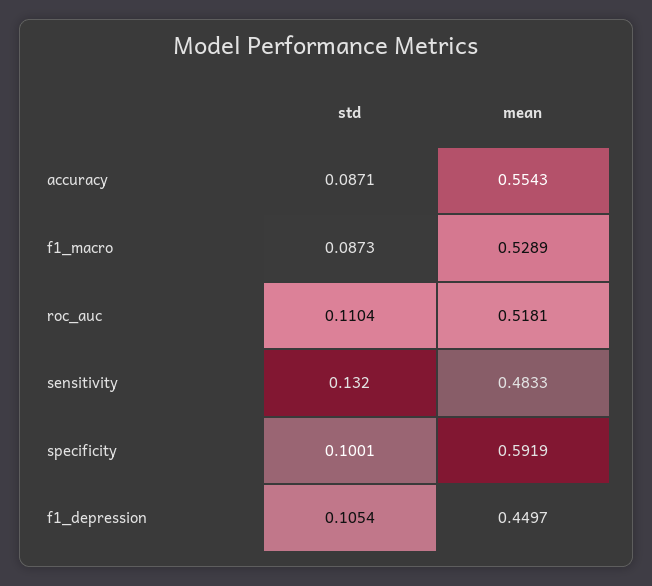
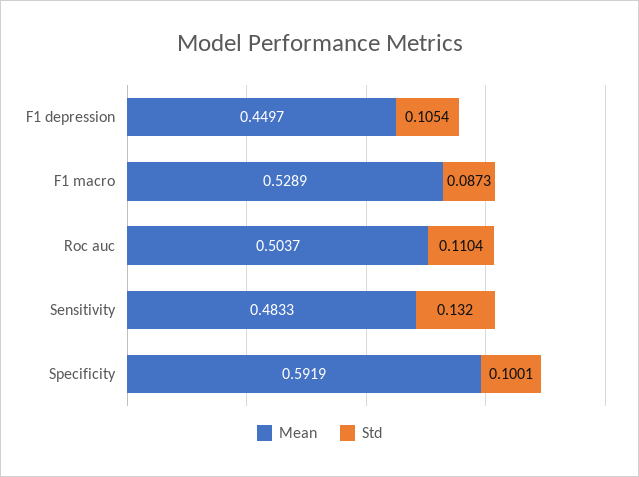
std, accuracy: 0.0871 -> none
mean, accuracy: 0.5543 -> none
mean, roc_auc: 0.5181 -> 0.5037

